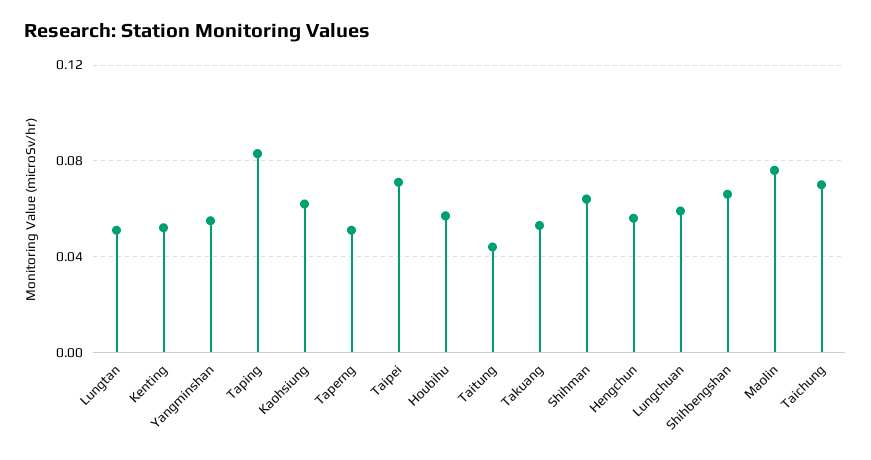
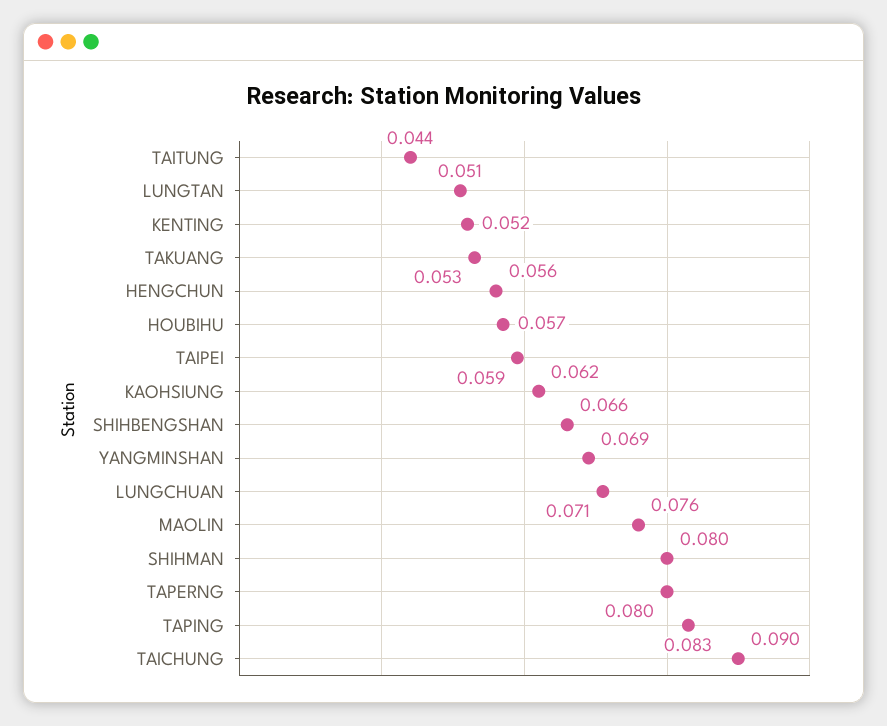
Yangminshan: 0.055 -> 0.069
Taperng: 0.05 -> 0.08
Taipei: 0.07 -> 0.059
Shihman: 0.065 -> 0.08
Lungchuan: 0.06 -> 0.071
Taichung: 0.07 -> 0.09

